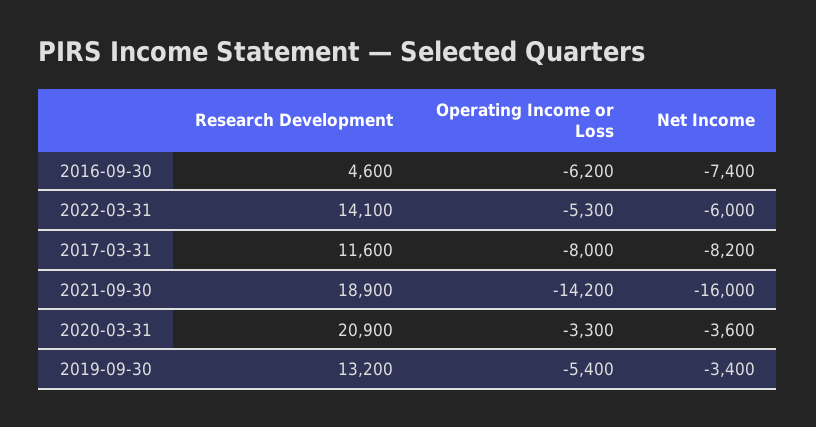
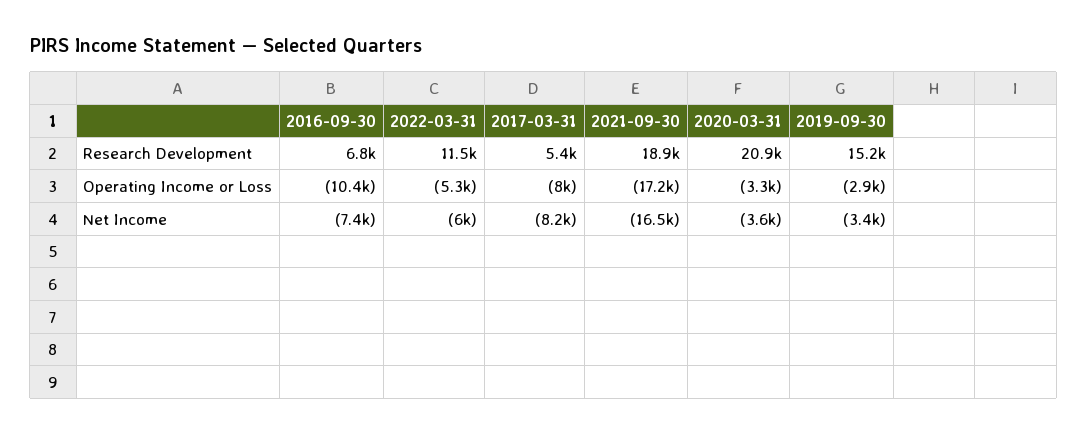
Research Development, 2016-09-30: 4600 -> 6800
Operating Income or Loss, 2016-09-30: -6200 -> -10400
Research Development, 2022-03-31: 14100 -> 11500
Research Development, 2017-03-31: 11600 -> 5400
Operating Income or Loss, 2021-09-30: -14200 -> -17200
Net Income, 2021-09-30: -16000 -> -16500
Research Development, 2019-09-30: 13200 -> 15200
Operating Income or Loss, 2019-09-30: -5400 -> -2900

